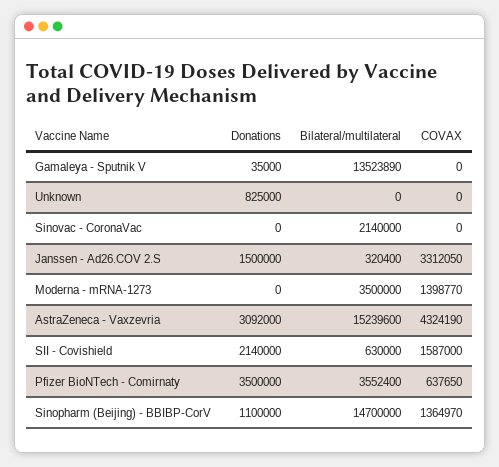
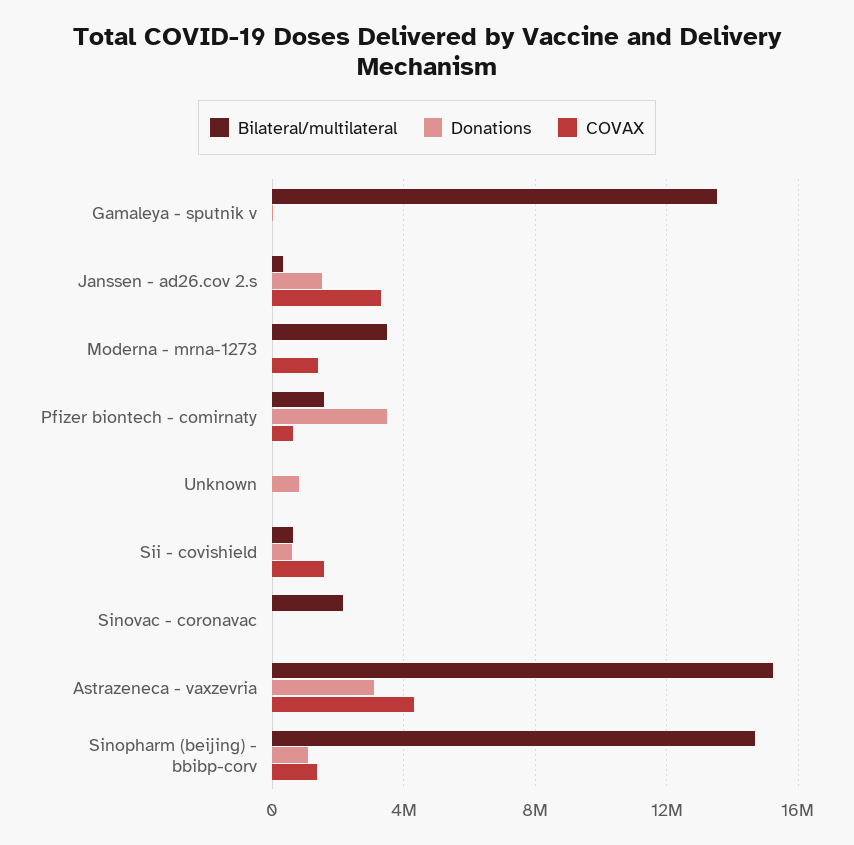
Donations, SII - Covishield: 2140000 -> 500000
Bilateral/multilateral, Pfizer BioNTech - Comirnaty: 3552400 -> 1500000

